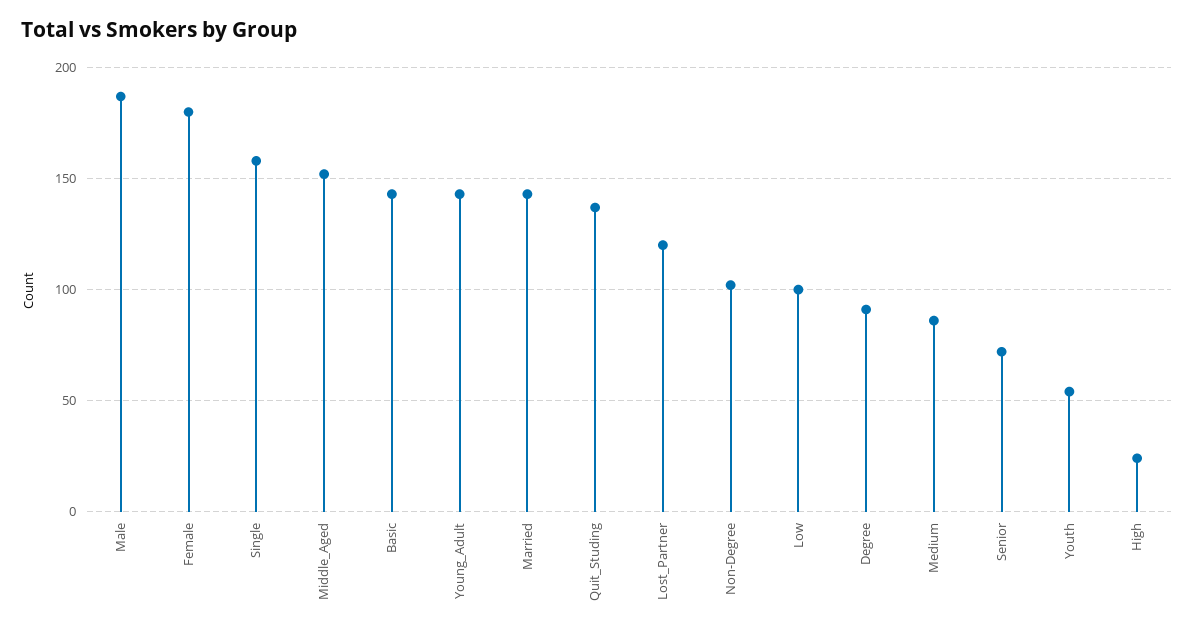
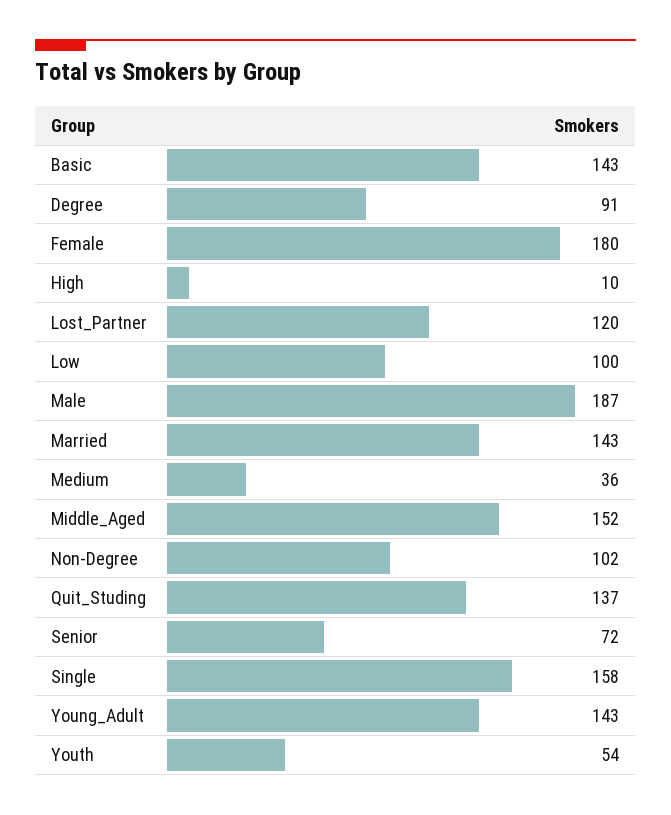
Medium: 85 -> 36
High: 25 -> 10

